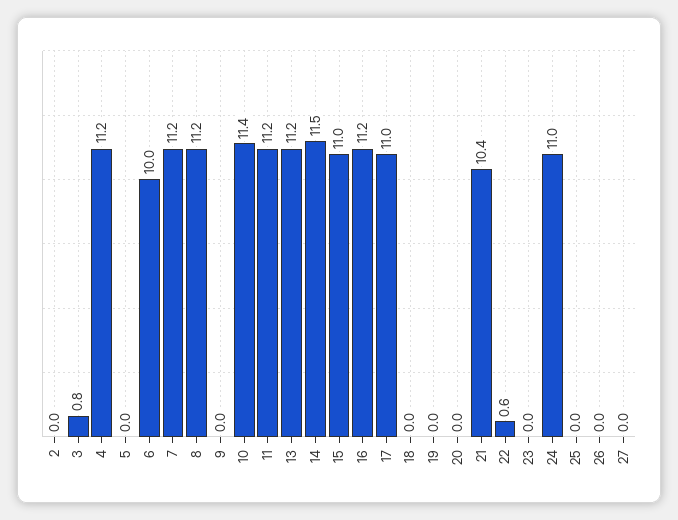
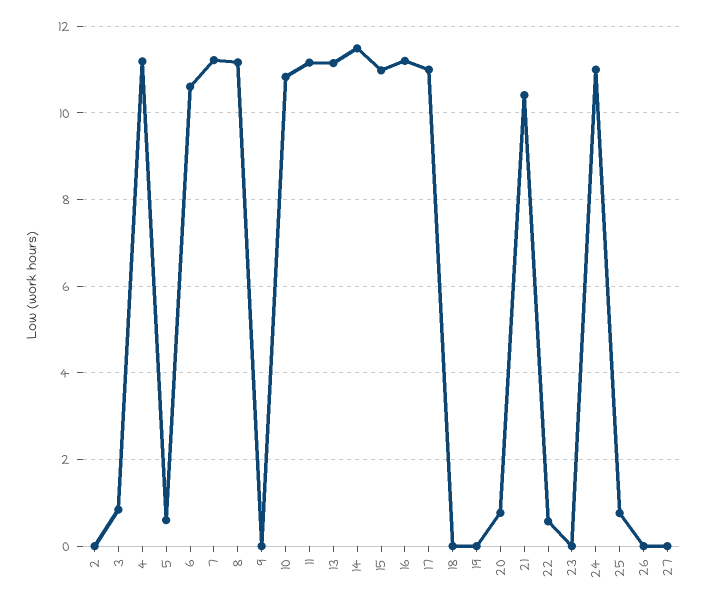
5: 0 -> 0.6
6: 10 -> 10.6
10: 11.4 -> 10.8
20: 0 -> 0.8
25: 0 -> 0.8

